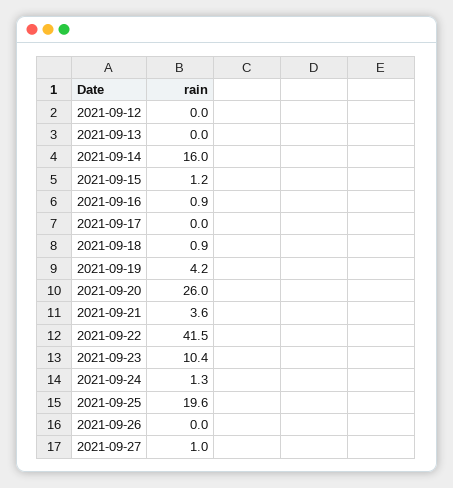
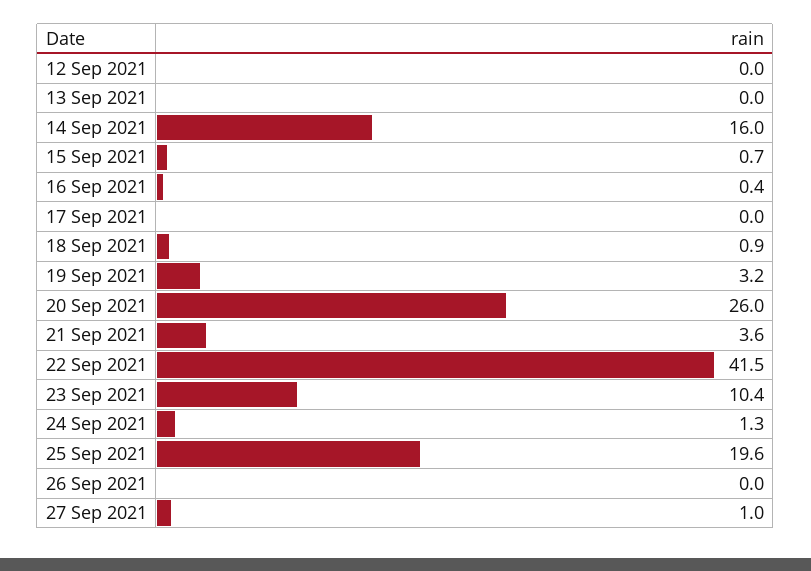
2021-09-15: 1.2 -> 0.7
2021-09-16: 0.9 -> 0.4
2021-09-19: 4.2 -> 3.2

